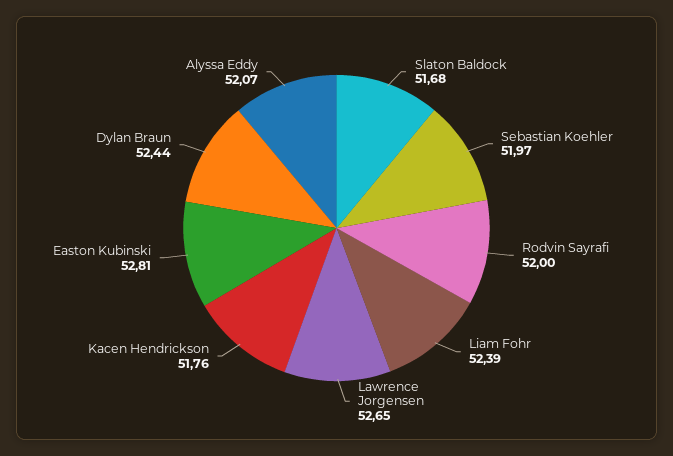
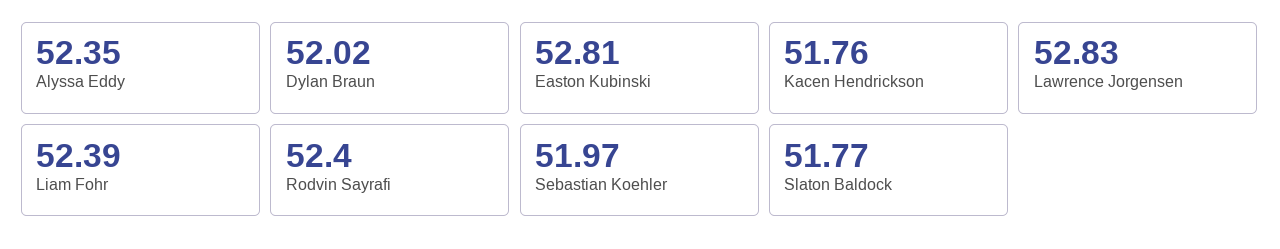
Slaton Baldock: 51.68 -> 51.77
Rodvin Sayrafi: 52 -> 52.4
Lawrence Jorgensen: 52.65 -> 52.83
Dylan Braun: 52.44 -> 52.02
Alyssa Eddy: 52.07 -> 52.35

